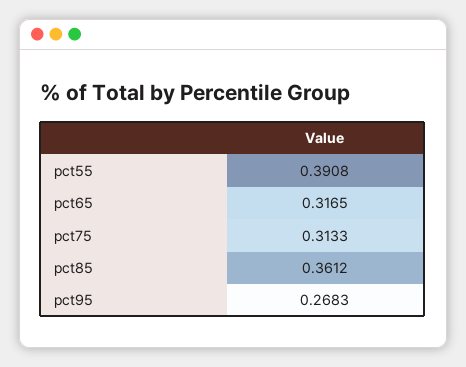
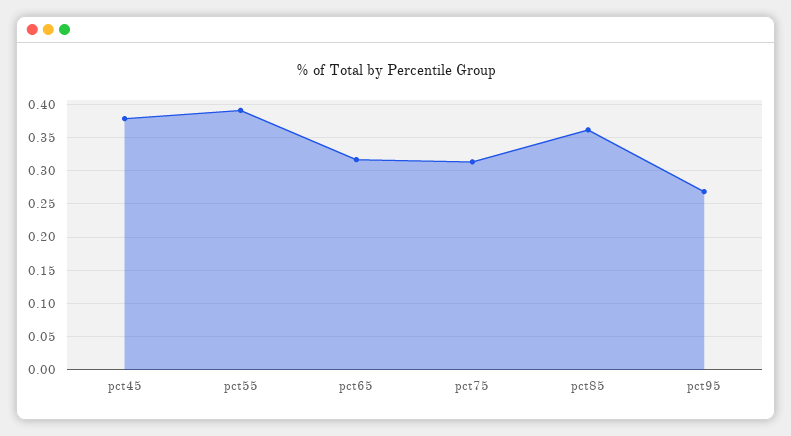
pct45: none -> 0.38

